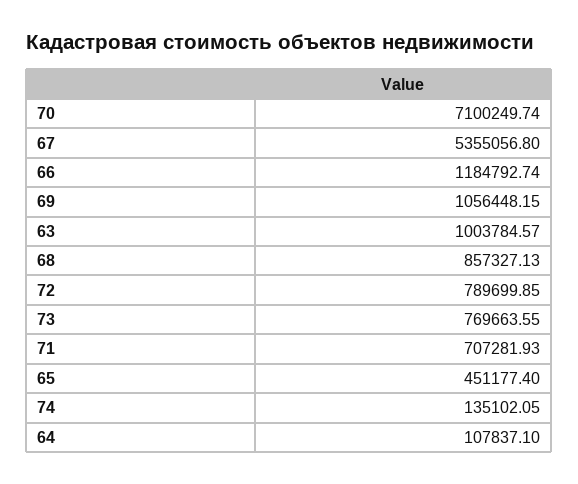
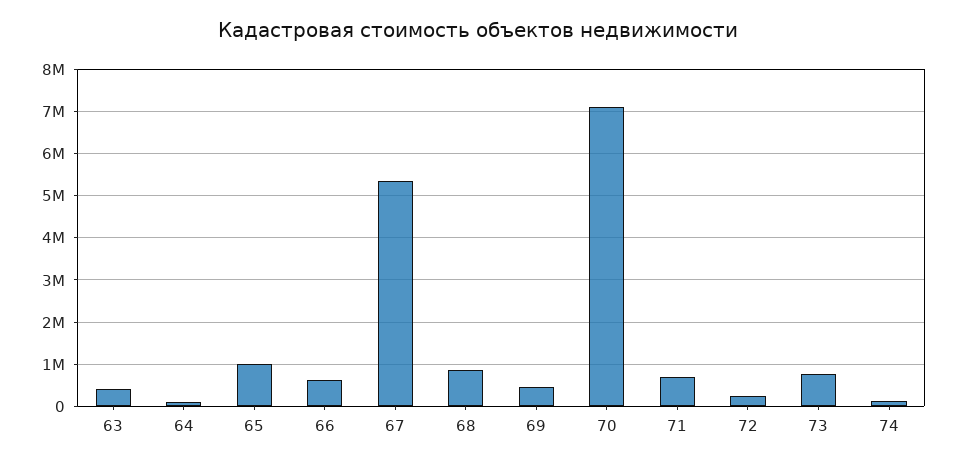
66: 1184792.74 -> 600000
69: 1056448.15 -> 400000
63: 1003784.57 -> 400000
72: 789699.85 -> 200000
65: 451177.4 -> 1000000

